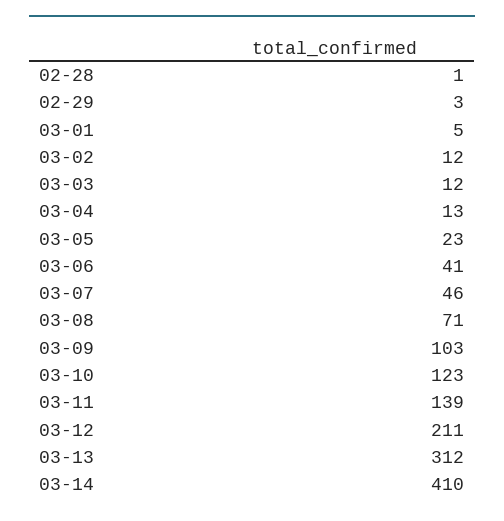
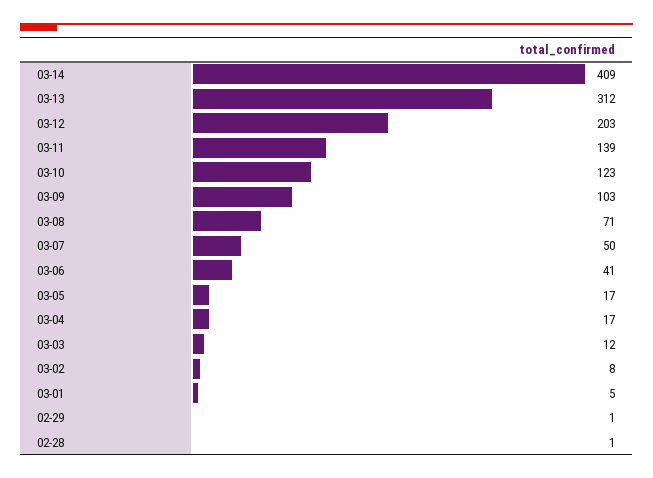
02-29: 3 -> 1
03-02: 12 -> 8
03-04: 13 -> 17
03-05: 23 -> 17
03-07: 46 -> 50
03-12: 211 -> 203
03-14: 410 -> 409

